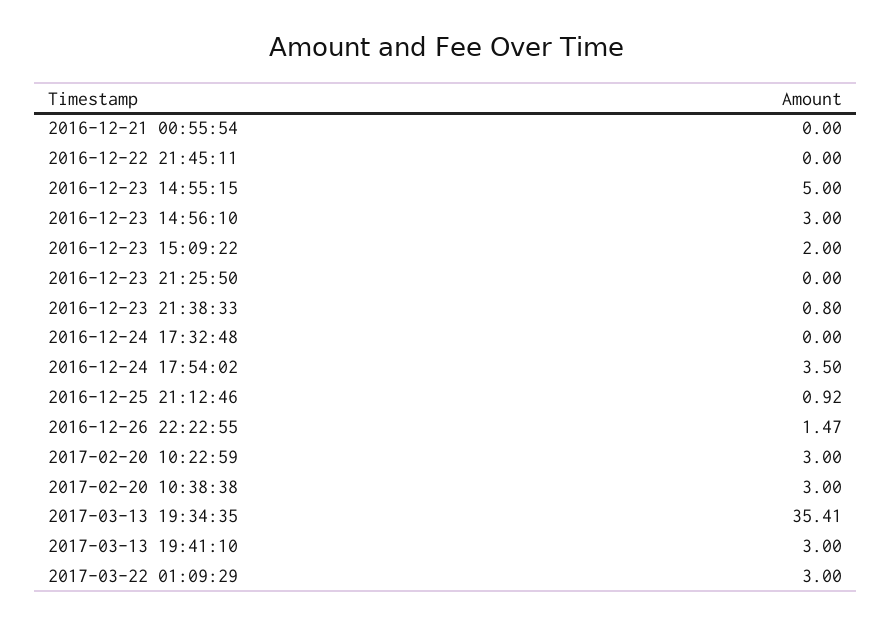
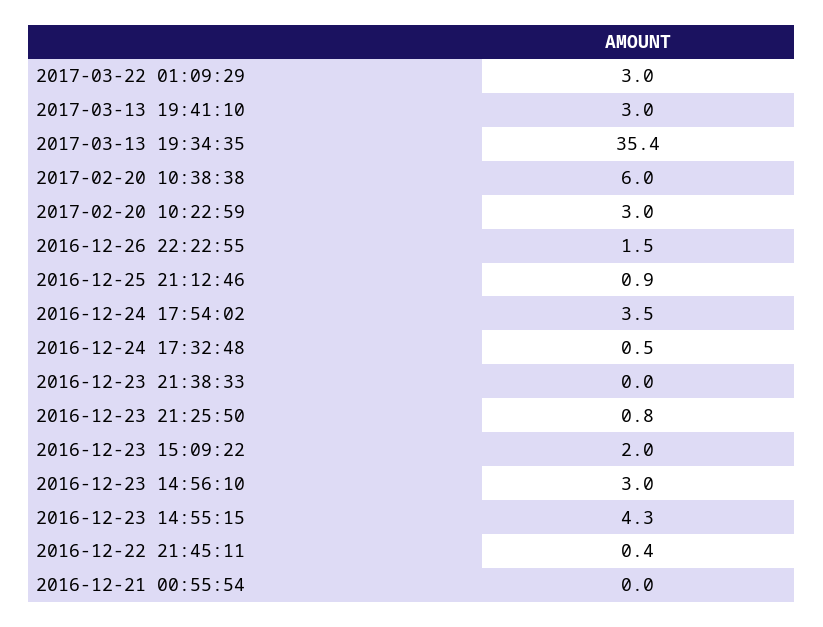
2016-12-22 21:45:11: 0 -> 0.4
2016-12-23 14:55:15: 5 -> 4.3
2016-12-23 21:25:50: 0 -> 0.8
2016-12-23 21:38:33: 0.8 -> 0
2016-12-24 17:32:48: 0 -> 0.5
2017-02-20 10:38:38: 3 -> 6

